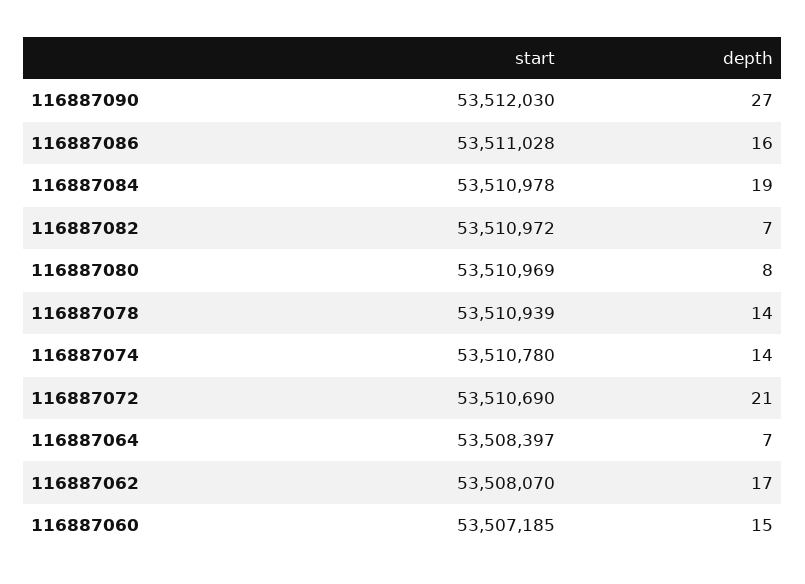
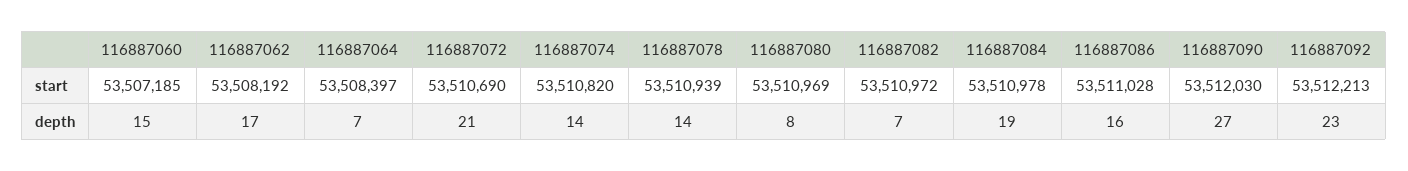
start, 116887074: 53510780 -> 53510820
start, 116887062: 53508070 -> 53508192
start, 116887092: none -> 53512213
depth, 116887092: none -> 23

